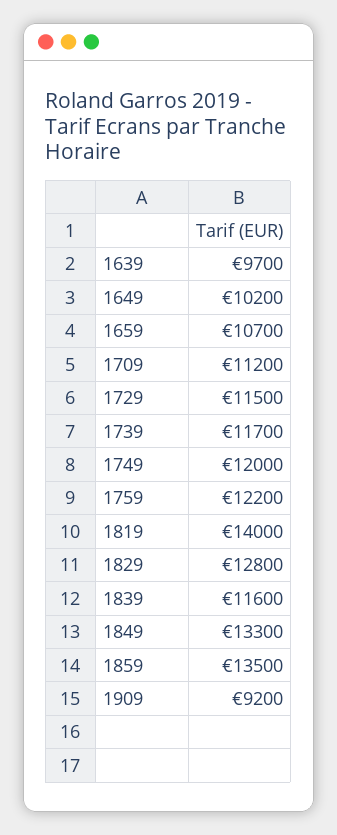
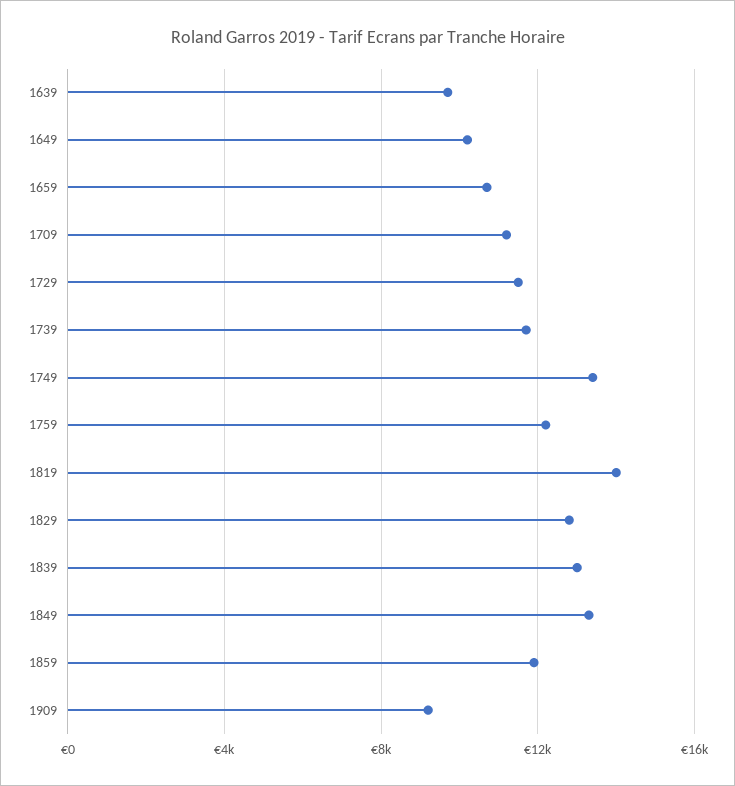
1749: 12000 -> 13500
1839: 11600 -> 13000
1859: 13500 -> 12000

